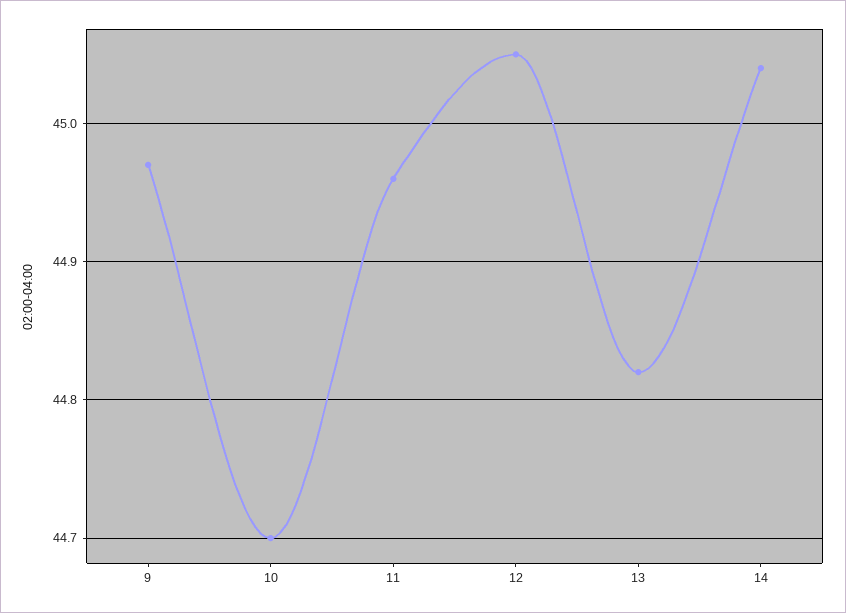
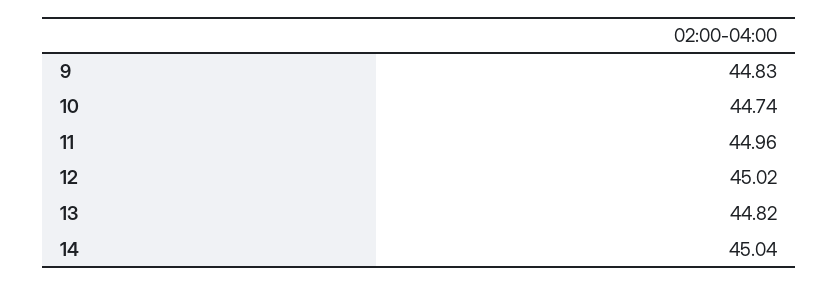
9: 44.97 -> 44.83
10: 44.7 -> 44.74
12: 45.05 -> 45.02

